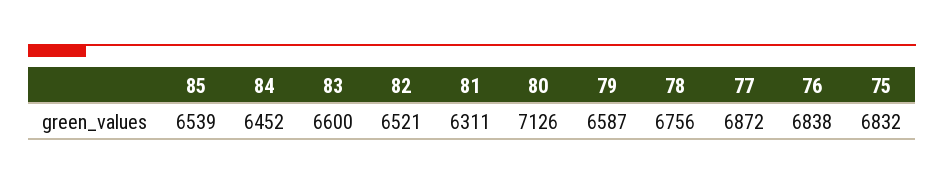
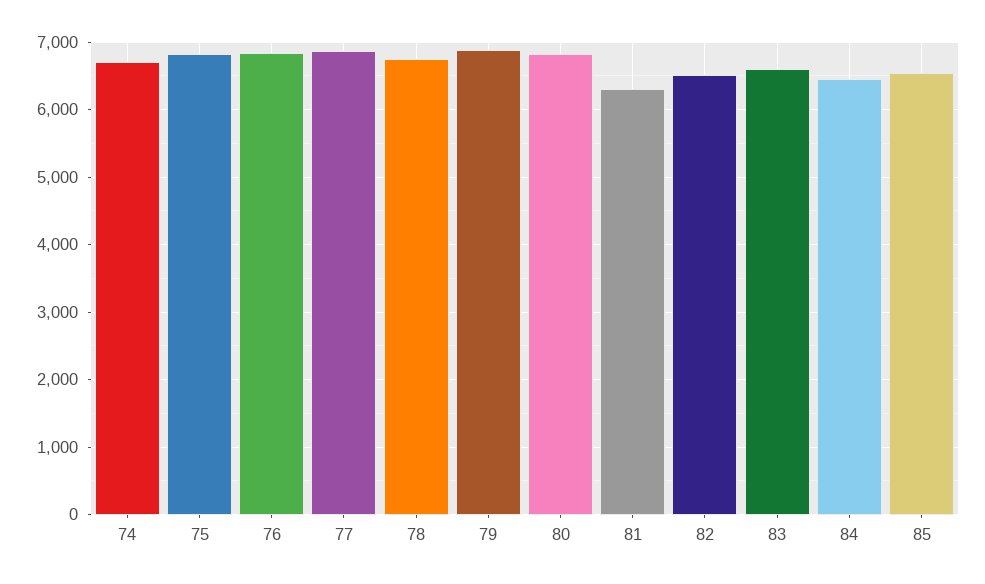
80: 7126 -> 6800
79: 6587 -> 6900
74: none -> 6700

